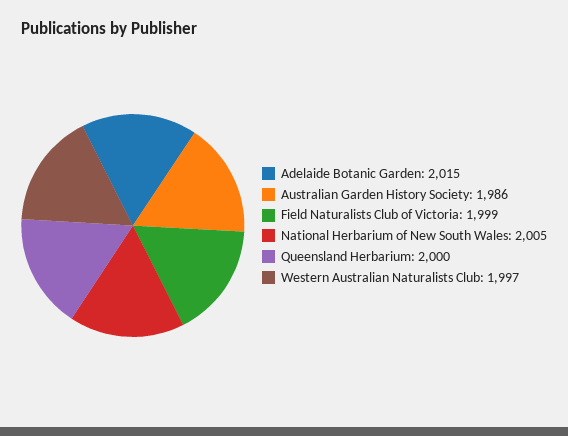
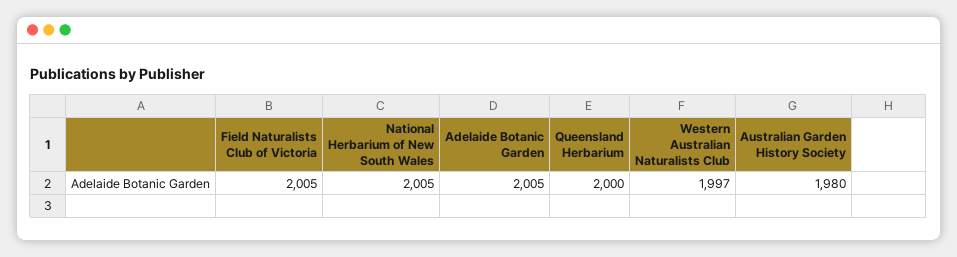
Adelaide Botanic Garden: 2015 -> 2005
Australian Garden History Society: 1986 -> 1980
Field Naturalists Club of Victoria: 1999 -> 2005

